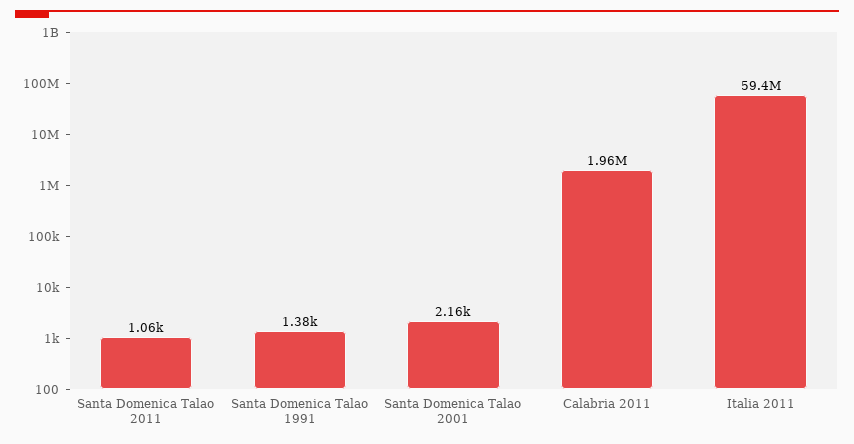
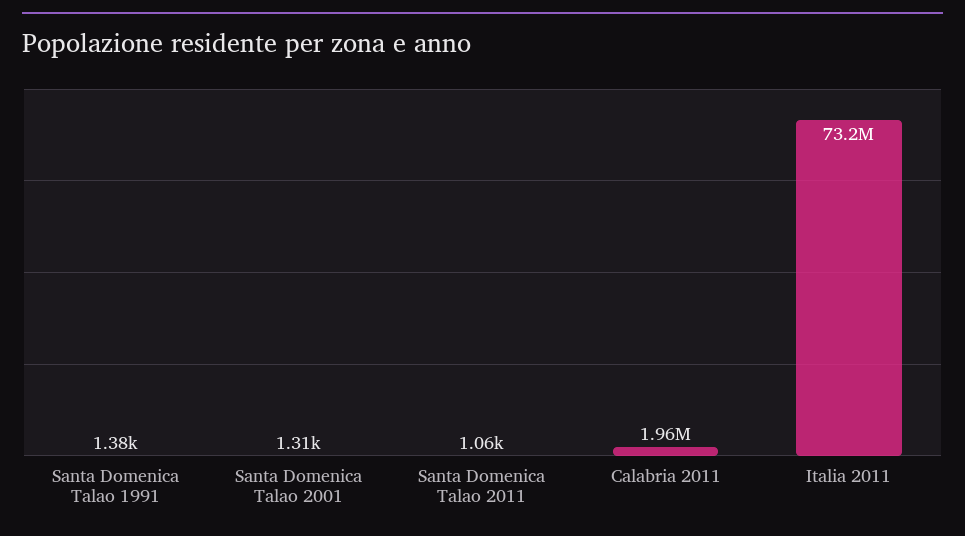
Santa Domenica Talao 2001: 2160 -> 1310
Italia 2011: 59400000 -> 73200000

